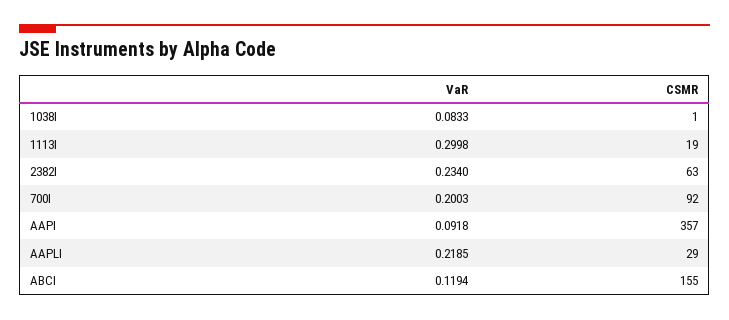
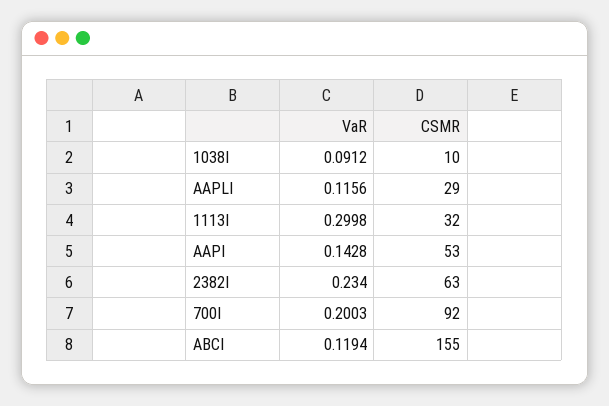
VaR, 1038I: 0.0833 -> 0.0912
CSMR, 1038I: 1 -> 10
CSMR, 1113I: 19 -> 32
VaR, AAPI: 0.0918 -> 0.1428
CSMR, AAPI: 357 -> 53
VaR, AAPLI: 0.2185 -> 0.1156

